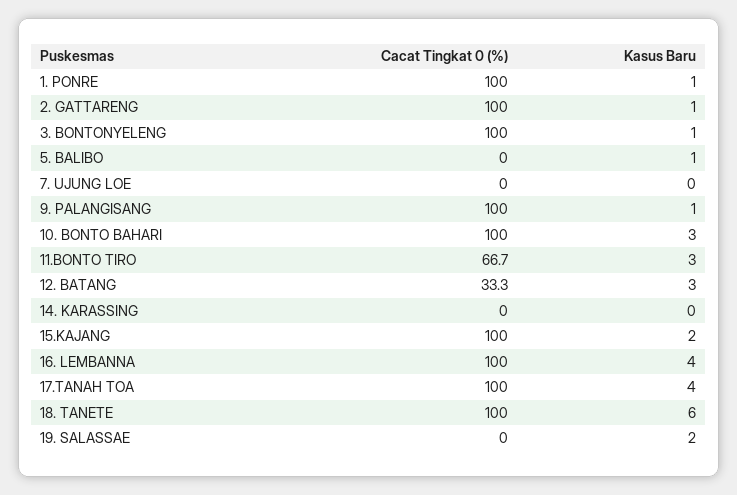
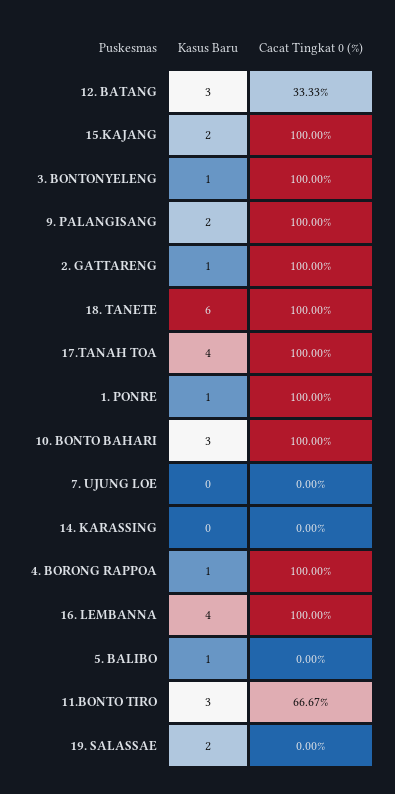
Kasus Baru, 9. PALANGISANG: 1 -> 2
Kasus Baru, 4. BORONG RAPPOA: none -> 1
Cacat Tingkat 0 (%), 4. BORONG RAPPOA: none -> 100

